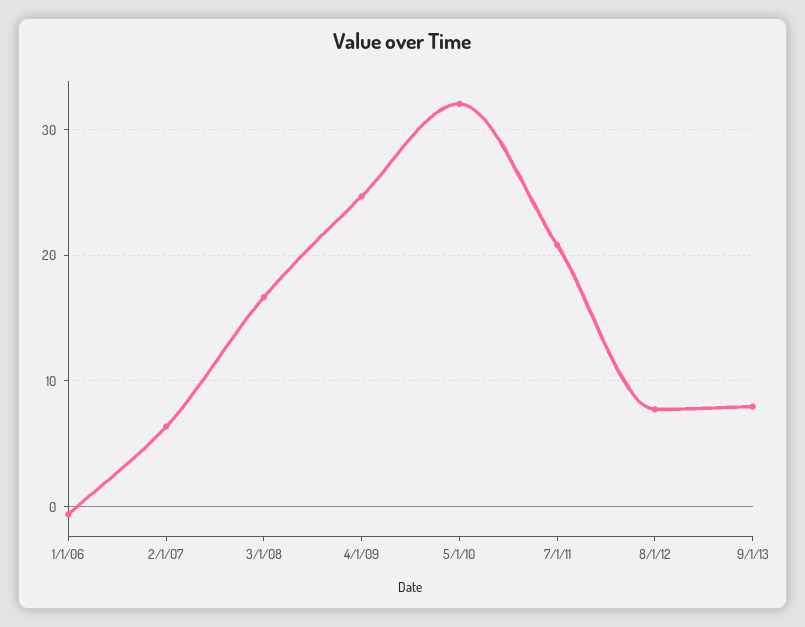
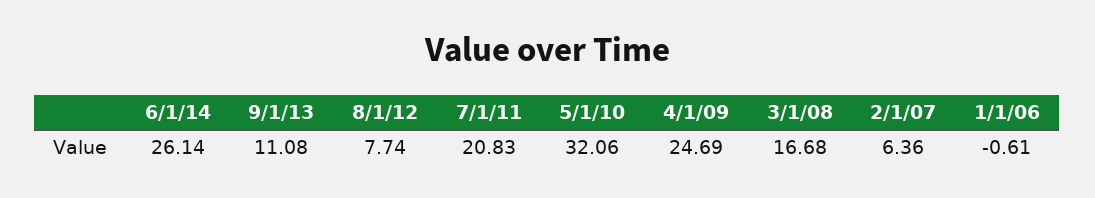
9/1/13: 8 -> 11.08
6/1/14: none -> 26.14

